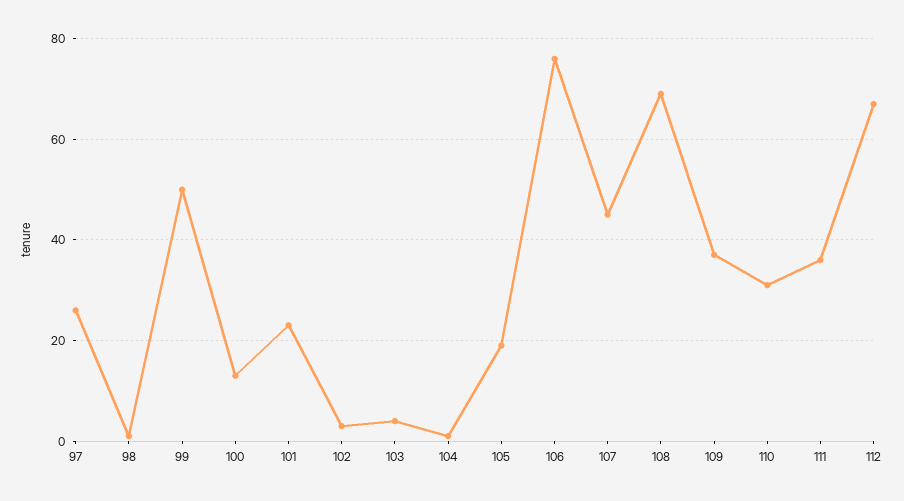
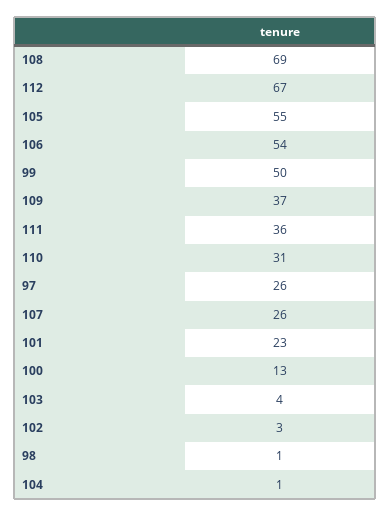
105: 20 -> 55
106: 75 -> 54
107: 45 -> 26

